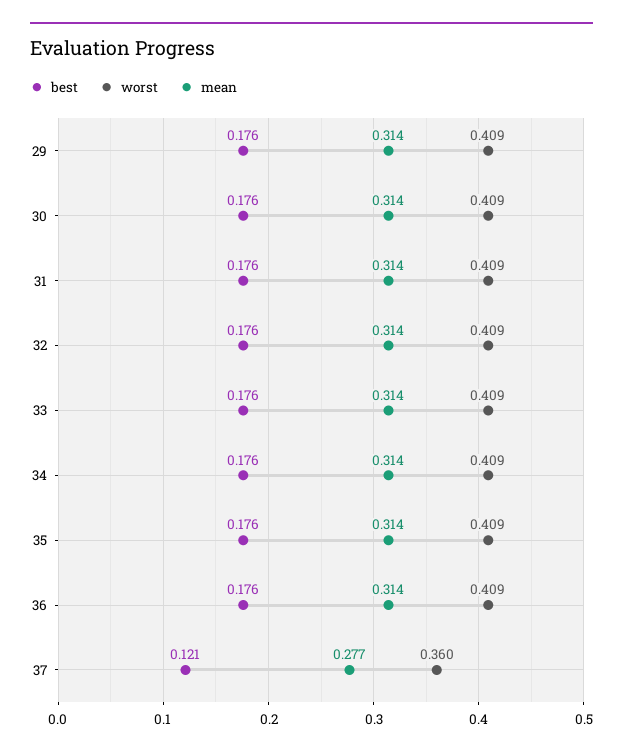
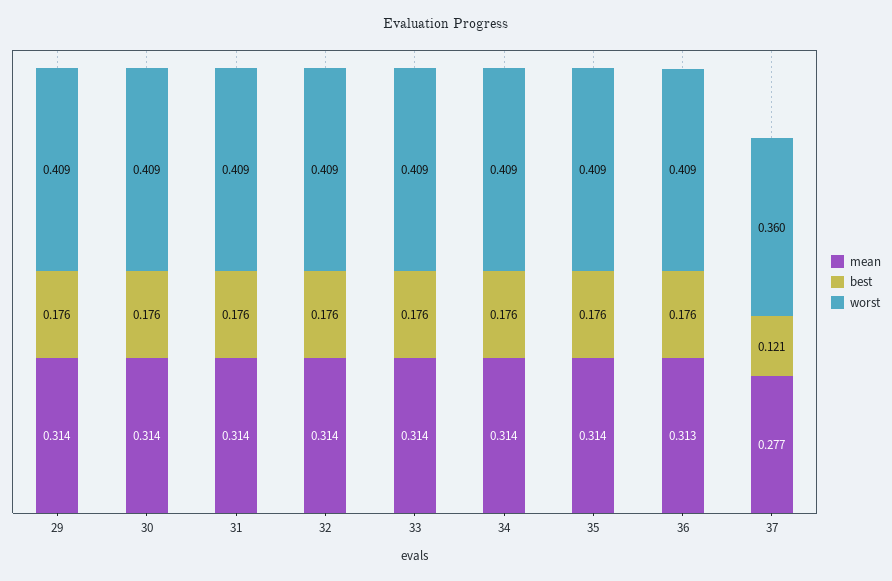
mean, 36: 0.314 -> 0.313

